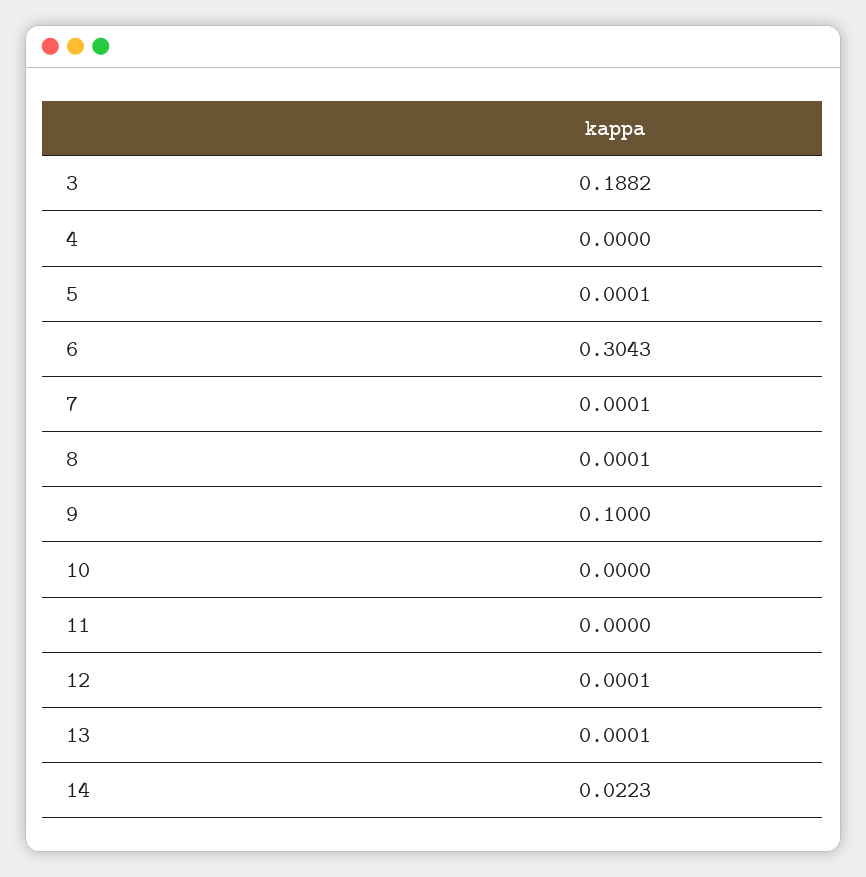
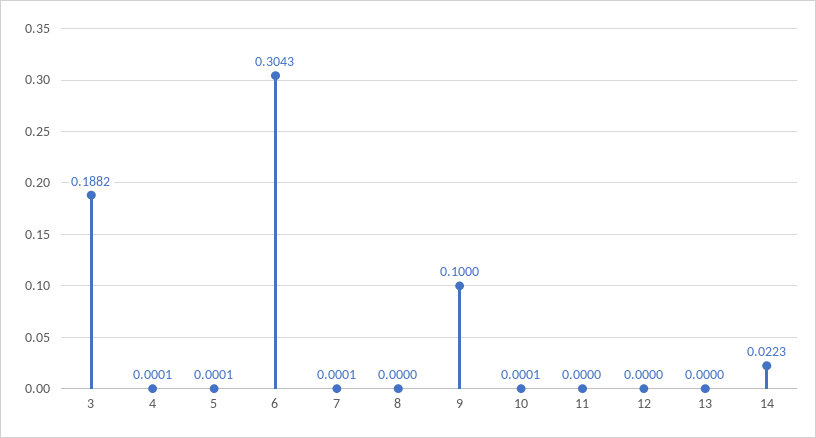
4: 0 -> 0.0001
8: 0.0001 -> 0
10: 0 -> 0.0001
12: 0.0001 -> 0
13: 0.0001 -> 0

